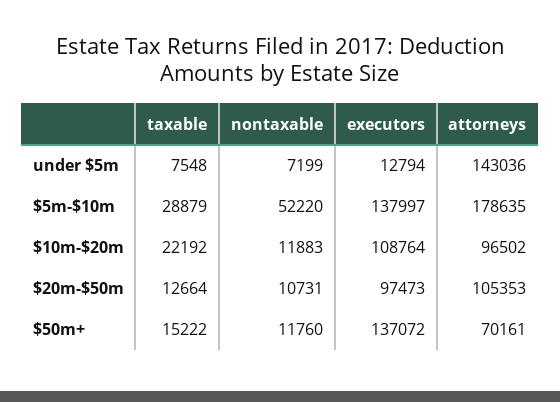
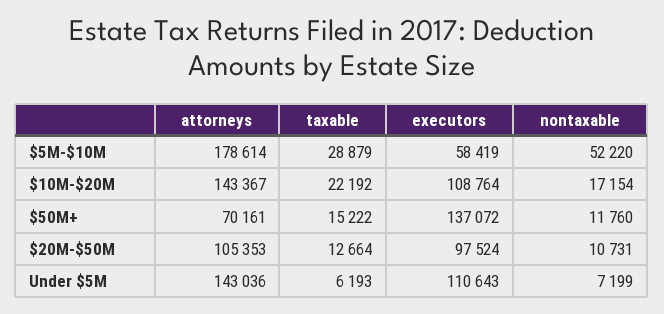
taxable, under $5m: 7548 -> 6193
executors, under $5m: 12794 -> 110643
executors, $5m-$10m: 137997 -> 58419
attorneys, $5m-$10m: 178635 -> 178614
nontaxable, $10m-$20m: 11883 -> 17154
attorneys, $10m-$20m: 96502 -> 143367
executors, $20m-$50m: 97473 -> 97524

